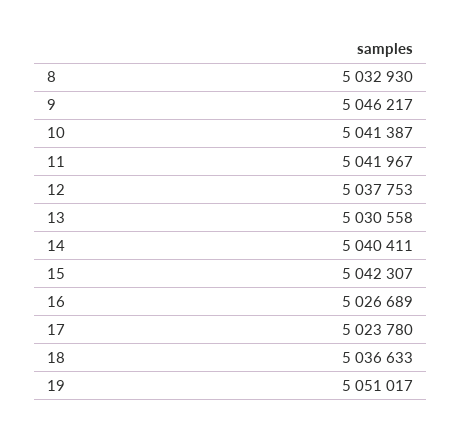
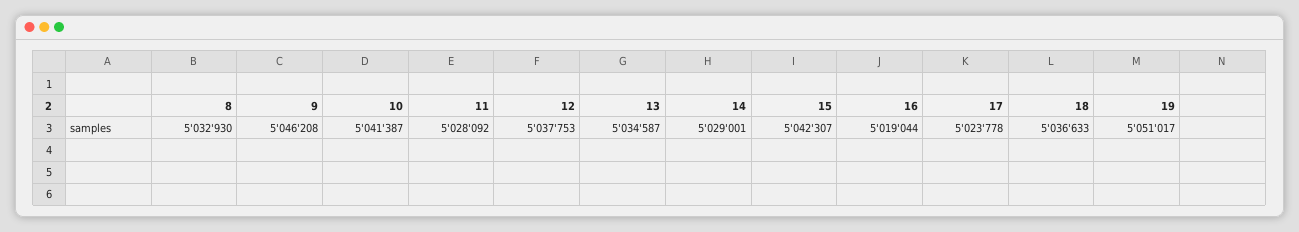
9: 5046217 -> 5046208
11: 5041967 -> 5028092
13: 5030558 -> 5034587
14: 5040411 -> 5029001
16: 5026689 -> 5019044
17: 5023780 -> 5023778

